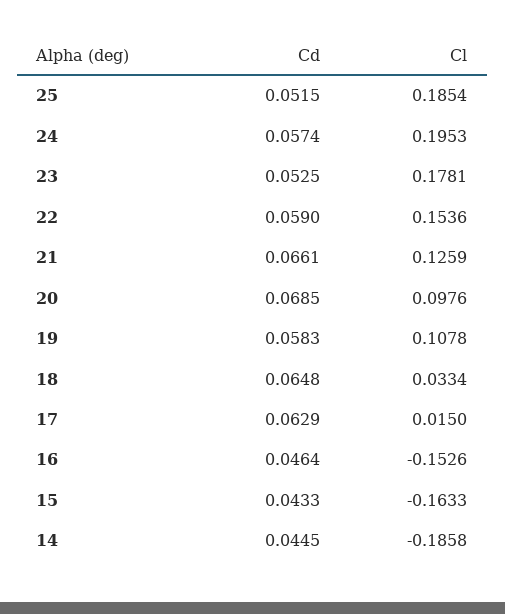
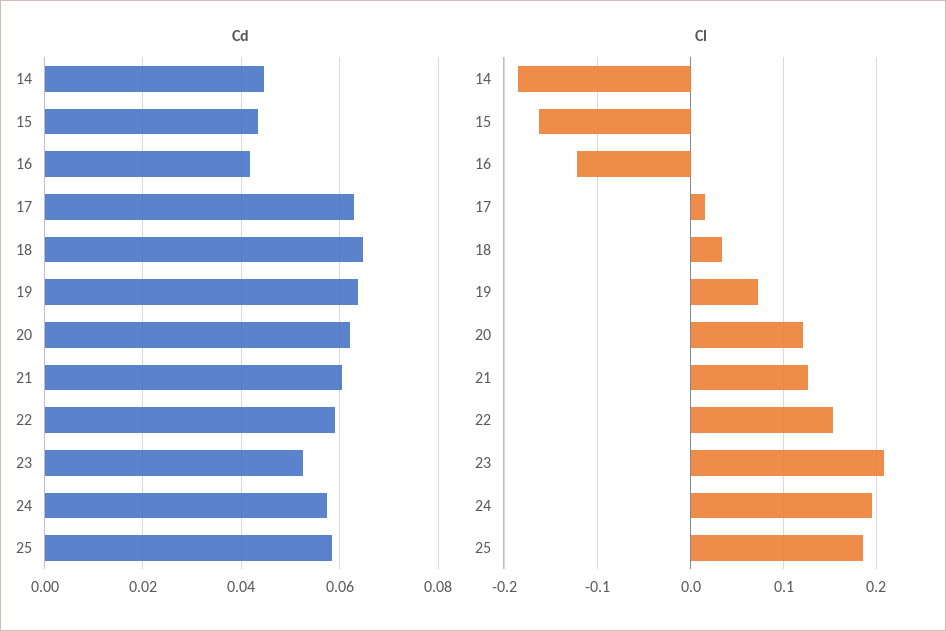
Cd, 25: 0.0515 -> 0.058
Cl, 23: 0.1781 -> 0.21
Cd, 21: 0.0661 -> 0.06
Cd, 20: 0.0685 -> 0.062
Cl, 20: 0.0976 -> 0.12
Cd, 19: 0.0583 -> 0.064
Cl, 19: 0.1078 -> 0.07
Cd, 16: 0.0464 -> 0.042
Cl, 16: -0.1526 -> -0.12

